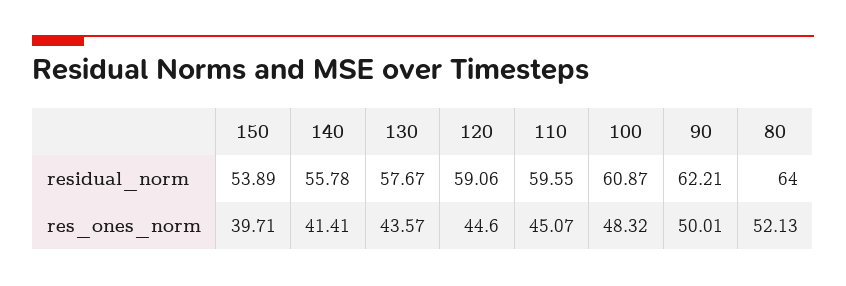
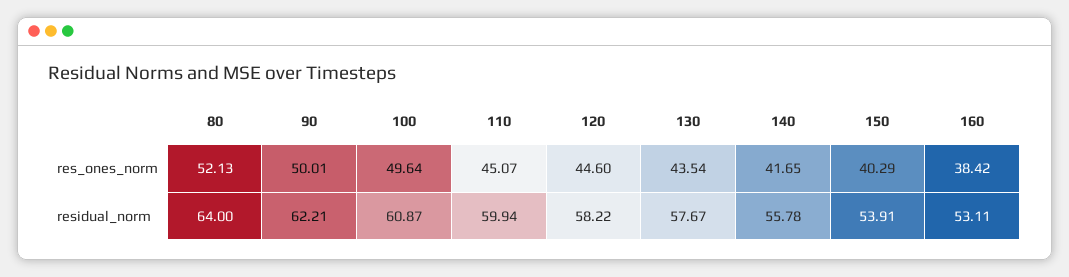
150, residual_norm: 53.89 -> 53.91
120, residual_norm: 59.06 -> 58.22
110, residual_norm: 59.55 -> 59.94
150, res_ones_norm: 39.71 -> 40.29
140, res_ones_norm: 41.41 -> 41.65
130, res_ones_norm: 43.57 -> 43.54
100, res_ones_norm: 48.32 -> 49.64
160, res_ones_norm: none -> 38.42
160, residual_norm: none -> 53.11

